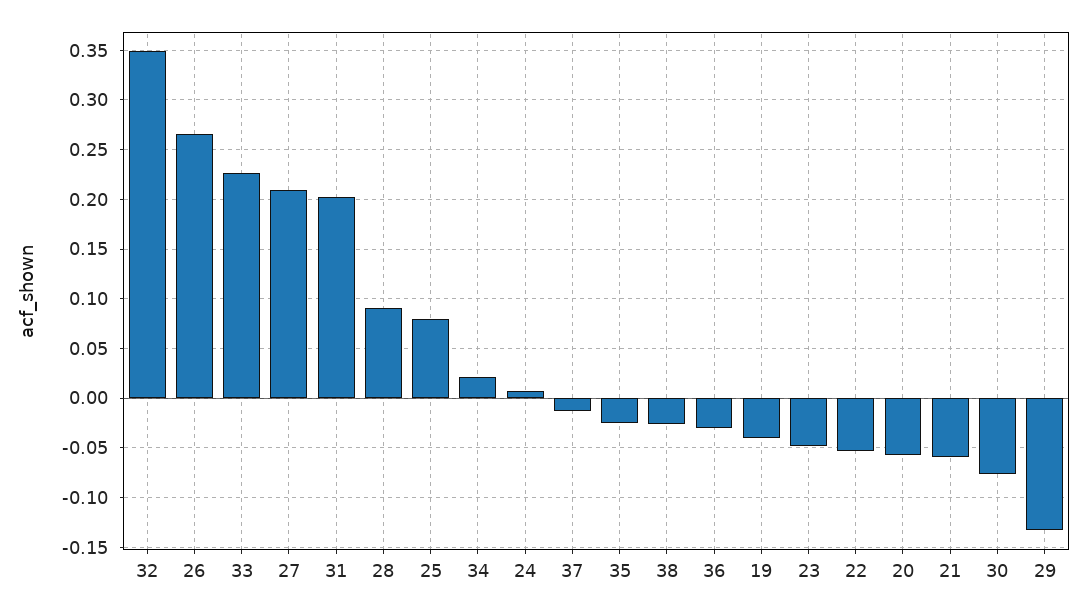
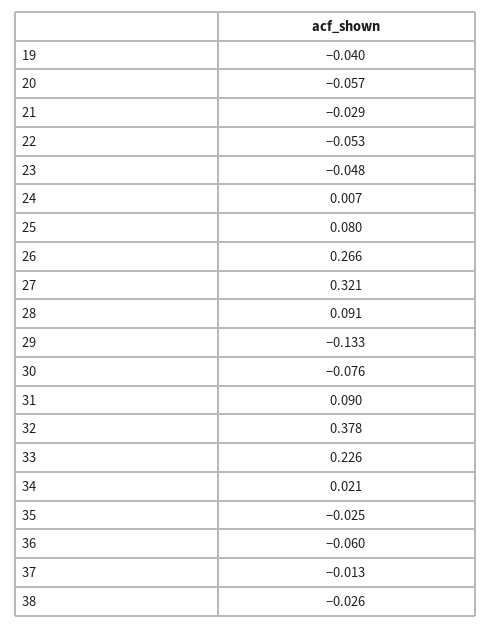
32: 0.35 -> 0.378
27: 0.21 -> 0.321
31: 0.2 -> 0.09
36: -0.03 -> -0.06
21: -0.06 -> -0.029

